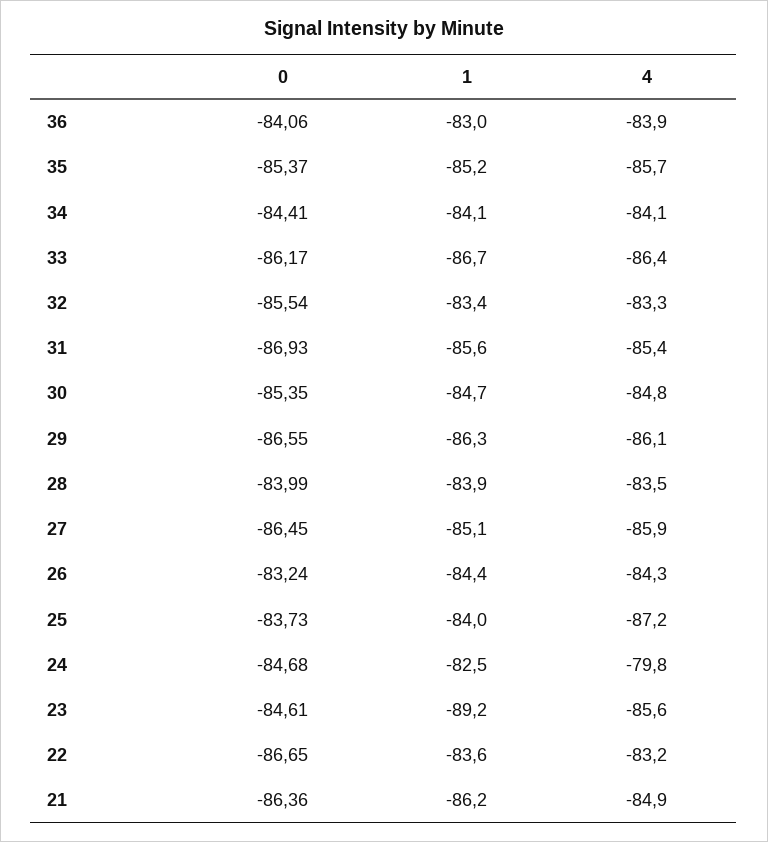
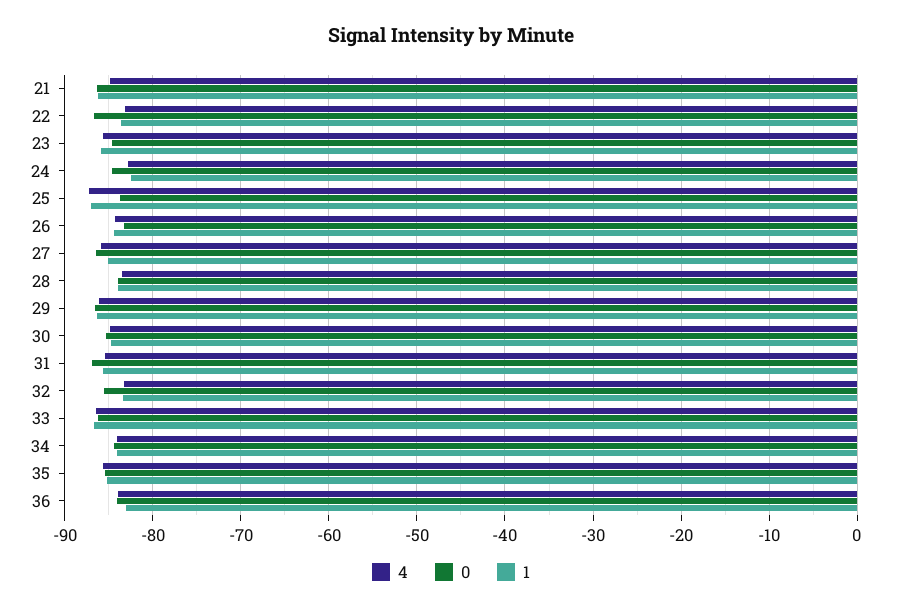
1, 25: -84 -> -87
4, 24: -79.8 -> -83
1, 23: -89.2 -> -86

